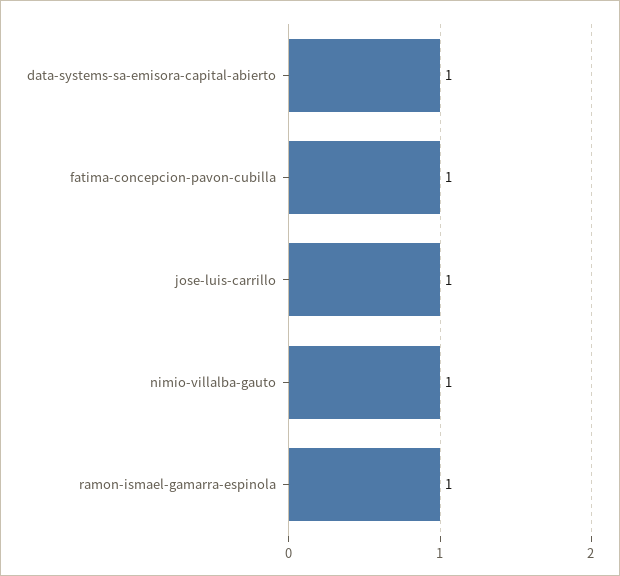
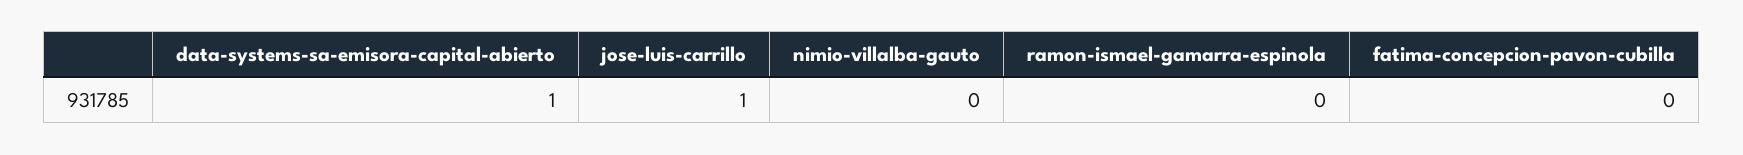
fatima-concepcion-pavon-cubilla: 1 -> 0
nimio-villalba-gauto: 1 -> 0
ramon-ismael-gamarra-espinola: 1 -> 0

